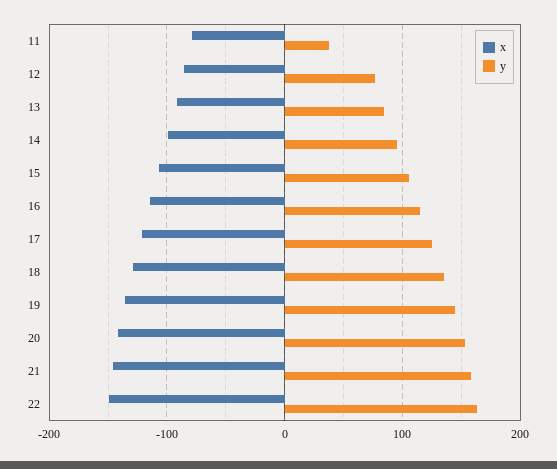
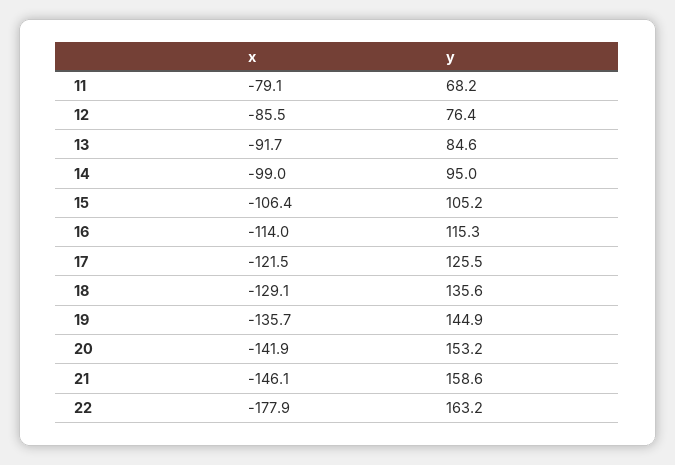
y, 11: 40 -> 68.2
x, 22: -150 -> -177.9

